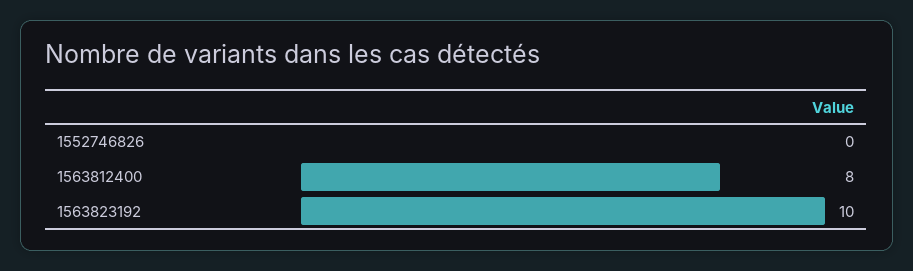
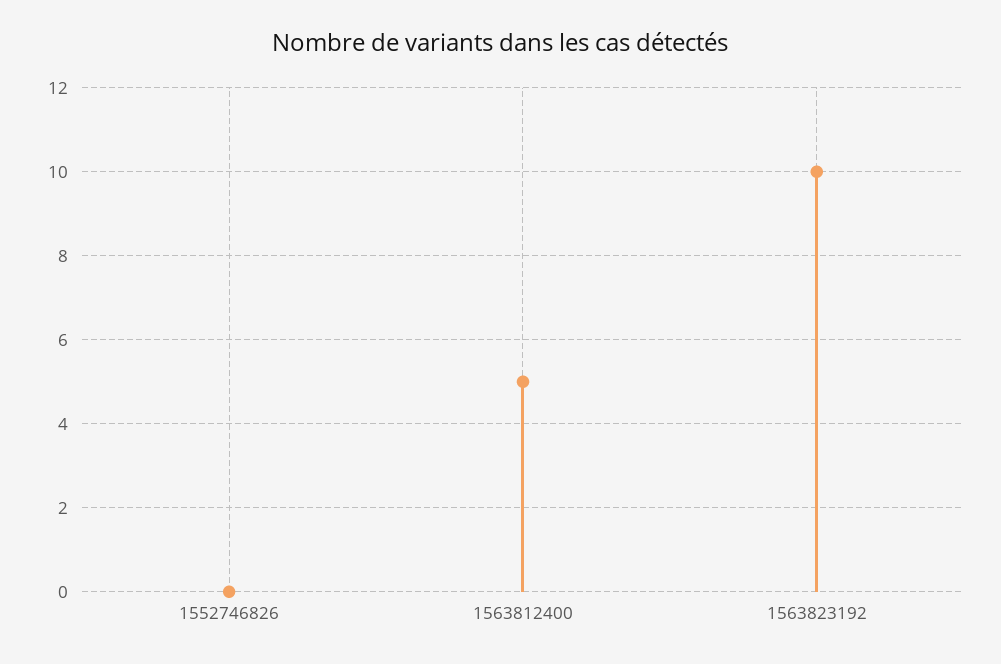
1563812400: 8 -> 5

